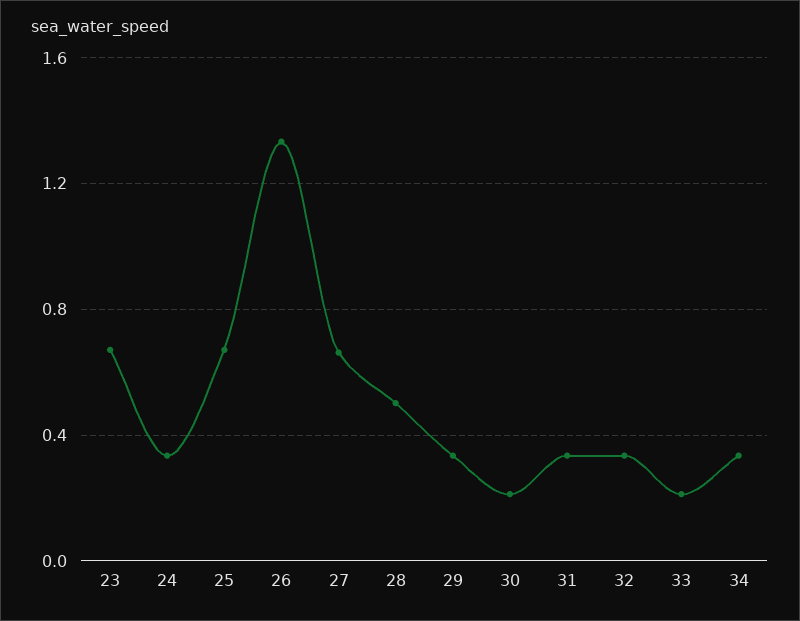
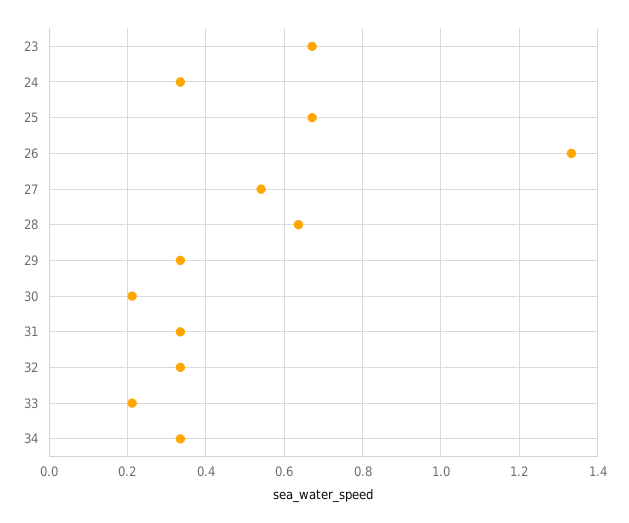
27: 0.65 -> 0.54
28: 0.5 -> 0.64

